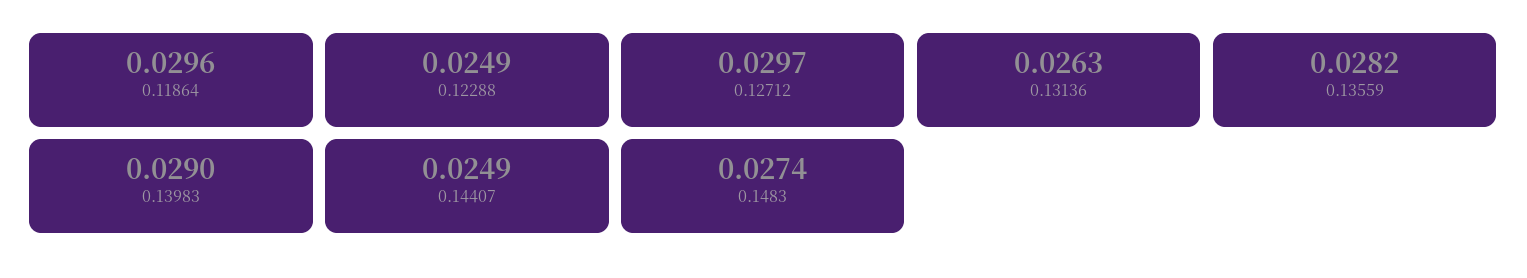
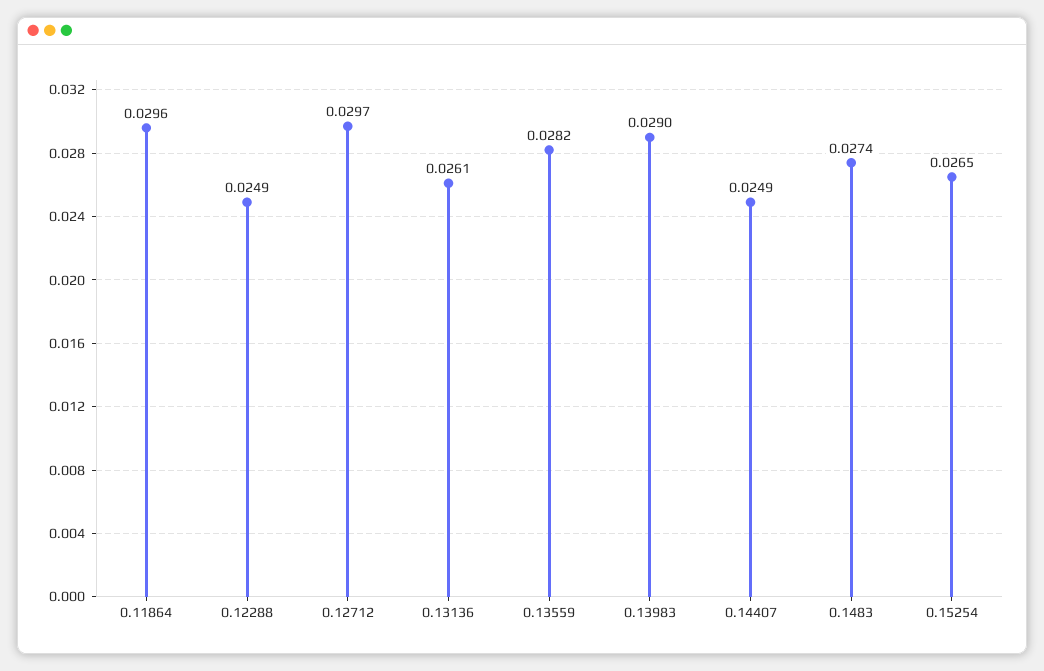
0.13136: 0.0263 -> 0.0261
0.15254: none -> 0.0265

